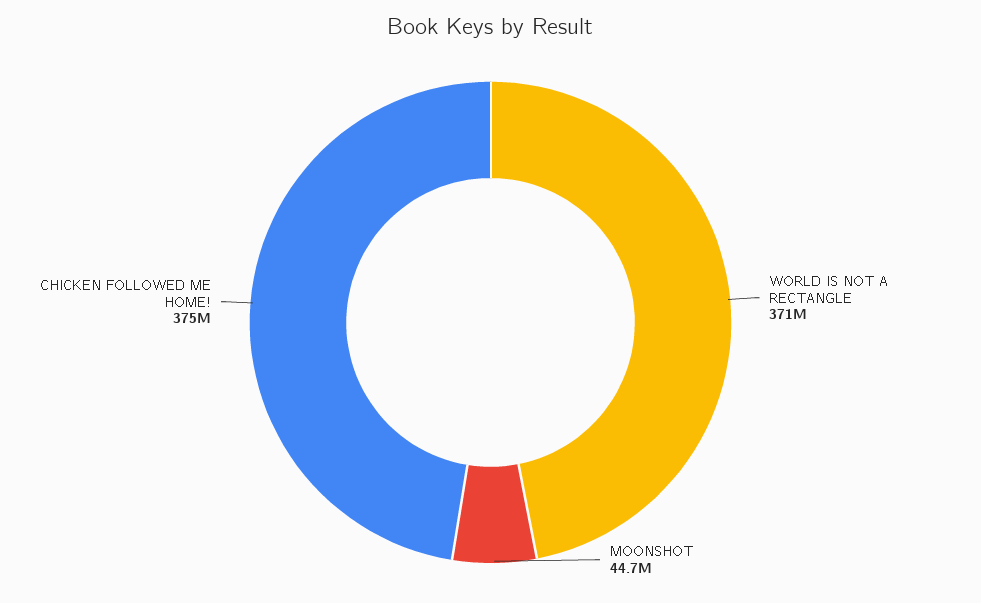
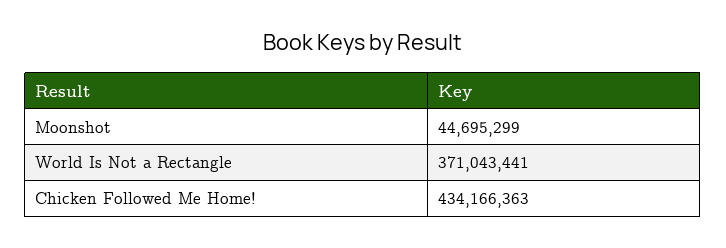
CHICKEN FOLLOWED ME HOME!: 375000000 -> 434166363

